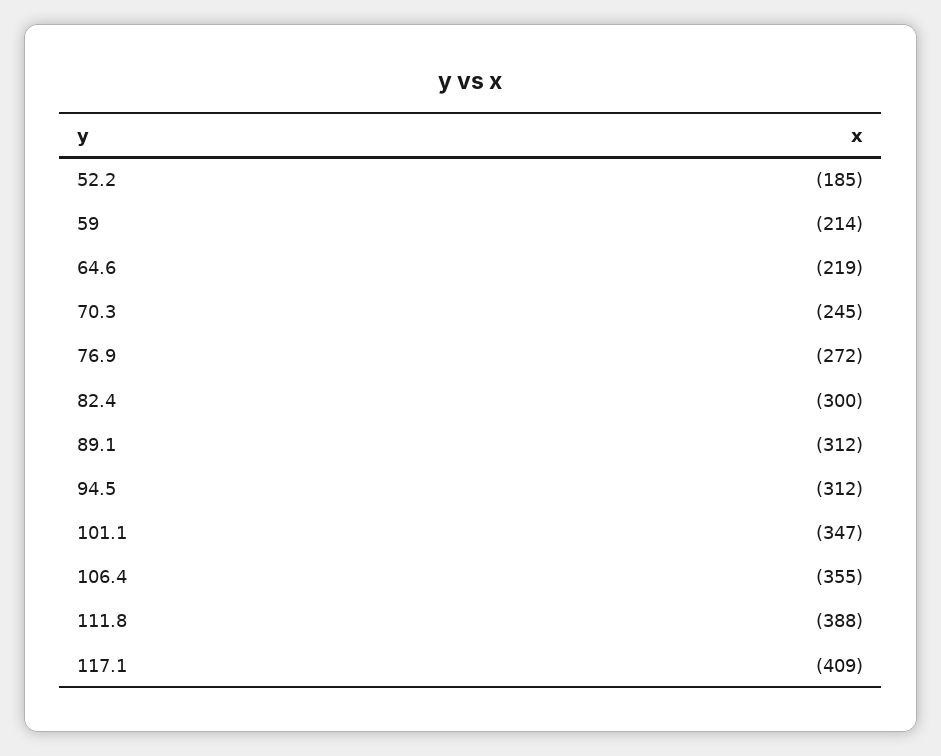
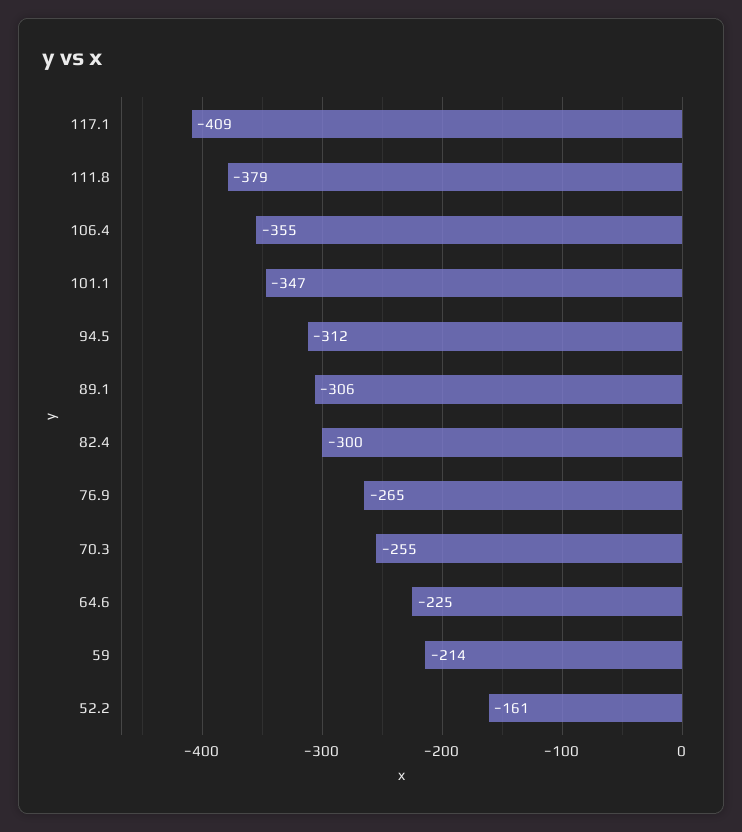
52.2: -185 -> -161
64.6: -219 -> -225
70.3: -245 -> -255
76.9: -272 -> -265
89.1: -312 -> -306
111.8: -388 -> -379

